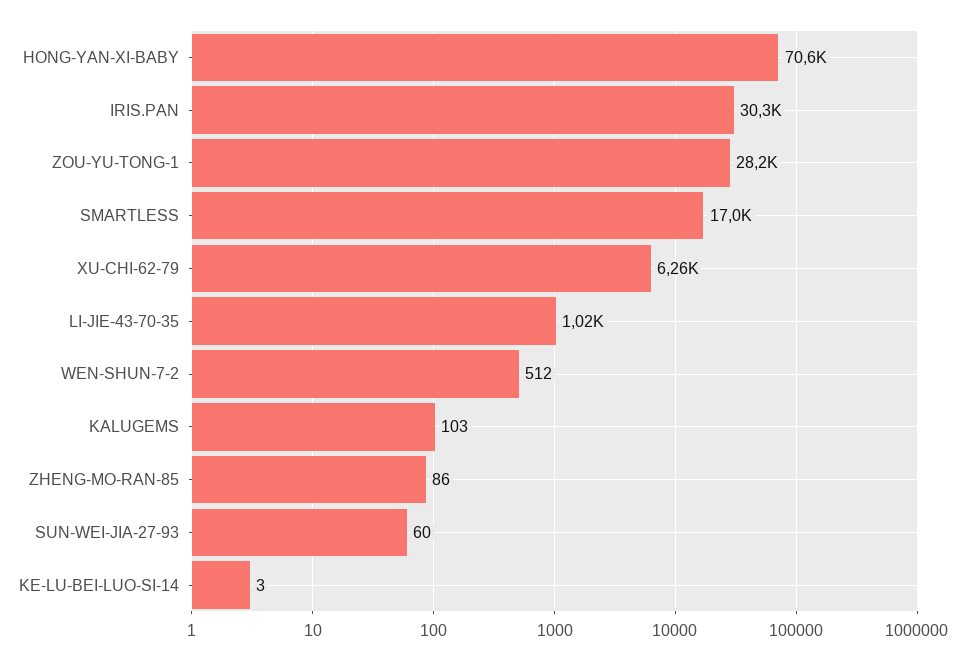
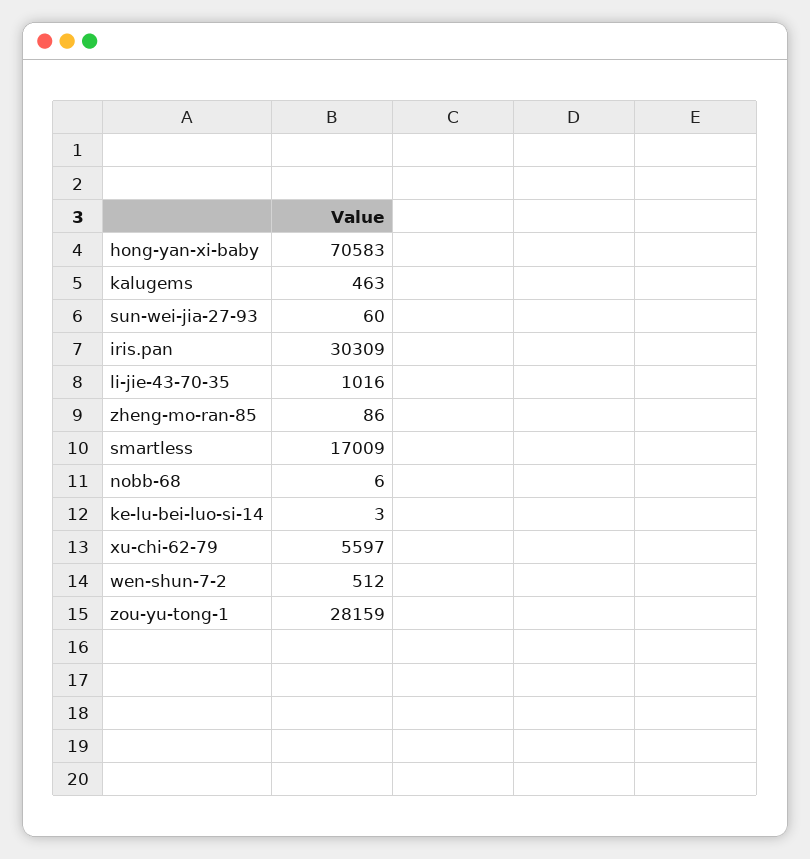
XU-CHI-62-79: 6260 -> 5597
KALUGEMS: 103 -> 463
nobb-68: none -> 6

